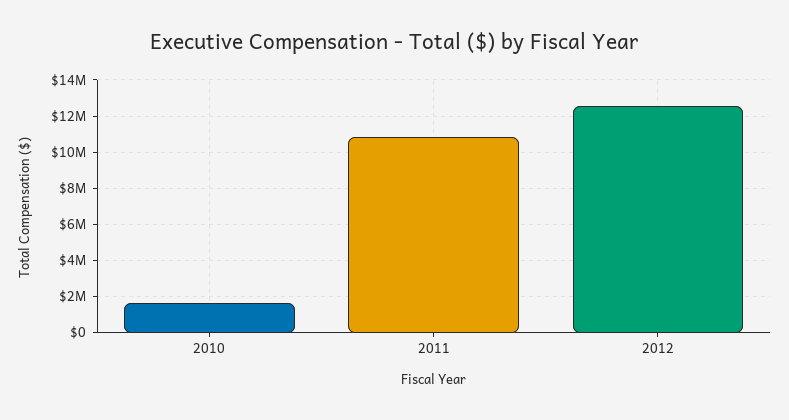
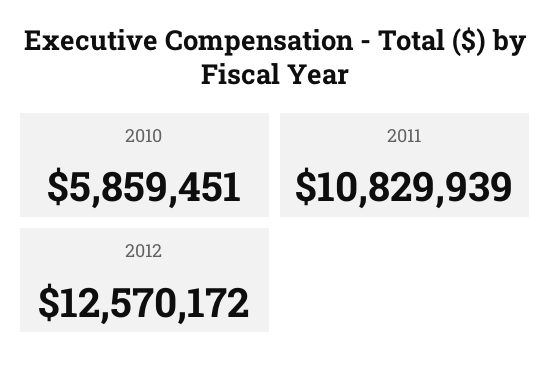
2010: 1500000 -> 5859451

